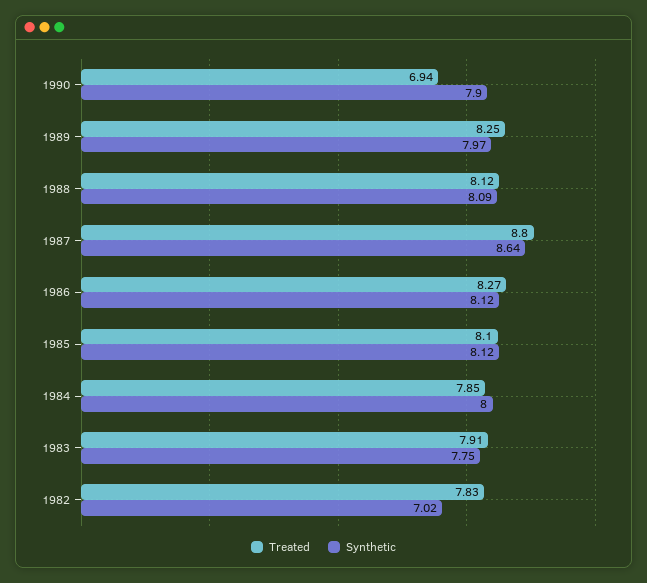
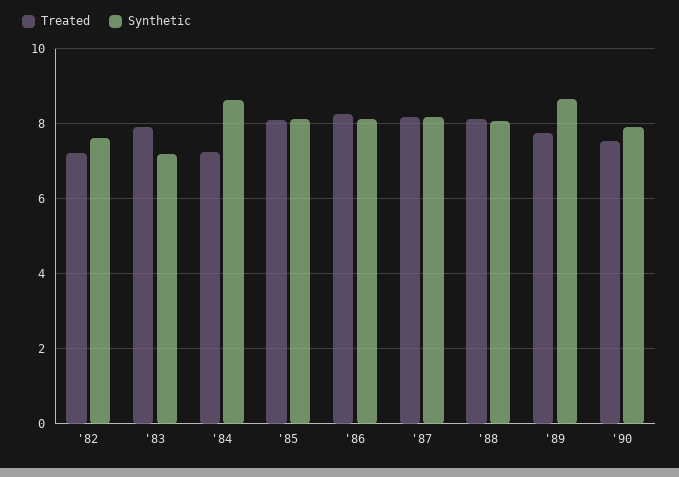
Treated, 1990: 6.94 -> 7.6
Treated, 1989: 8.25 -> 7.8
Synthetic, 1989: 7.97 -> 8.6
Treated, 1987: 8.8 -> 8.2
Synthetic, 1987: 8.64 -> 8.2
Treated, 1984: 7.85 -> 7.2
Synthetic, 1984: 8 -> 8.6
Synthetic, 1983: 7.75 -> 7.2
Treated, 1982: 7.83 -> 7.2
Synthetic, 1982: 7.02 -> 7.6

